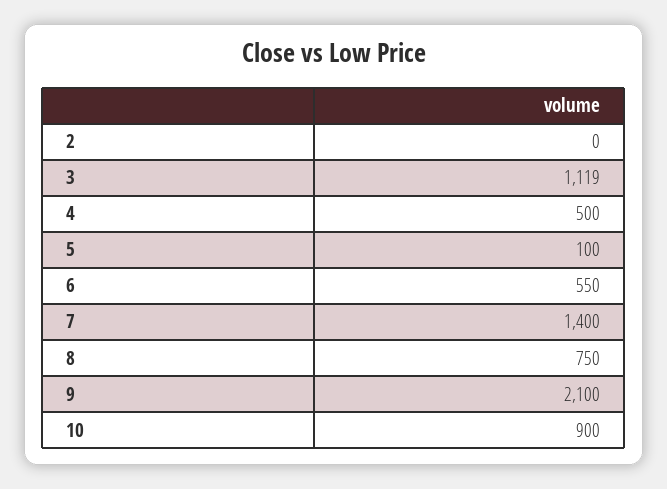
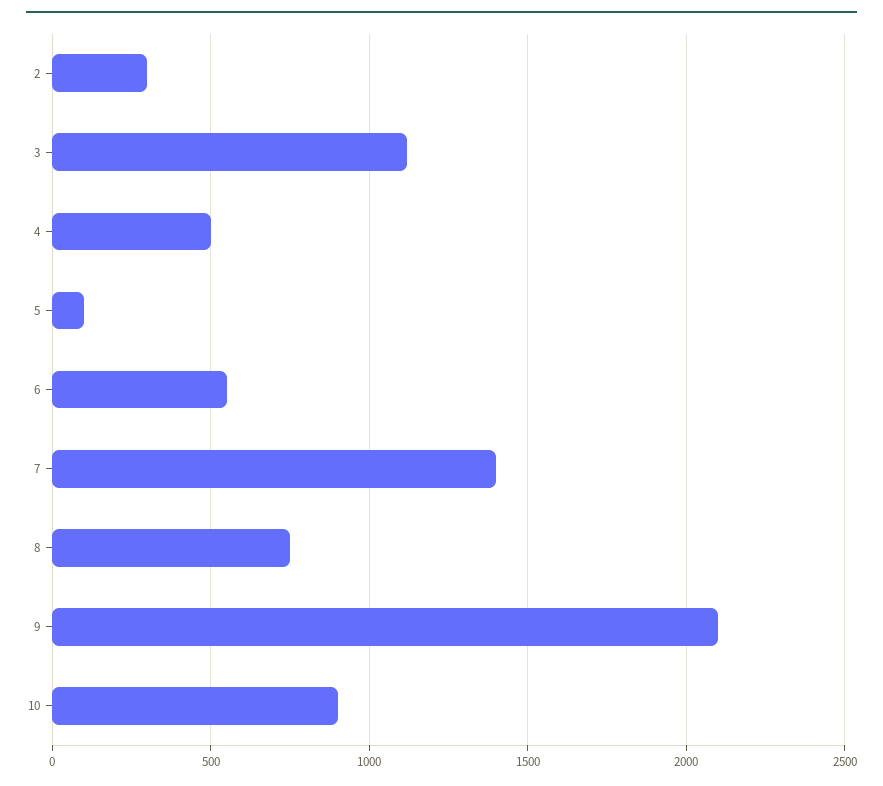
2: 0 -> 300

